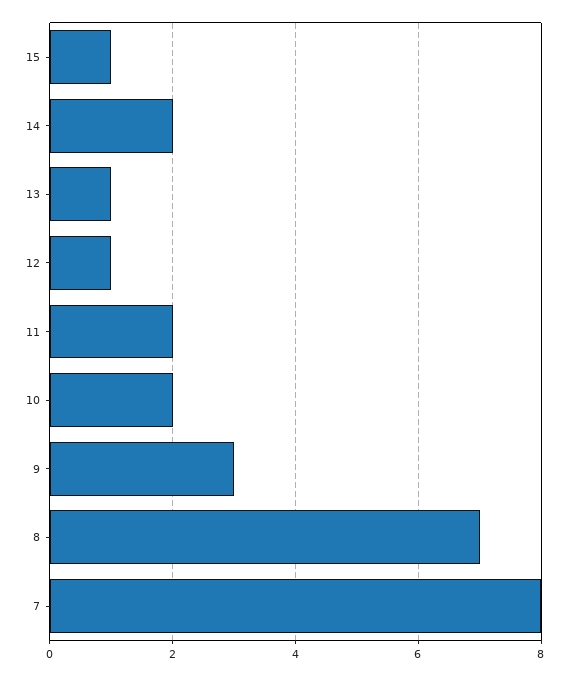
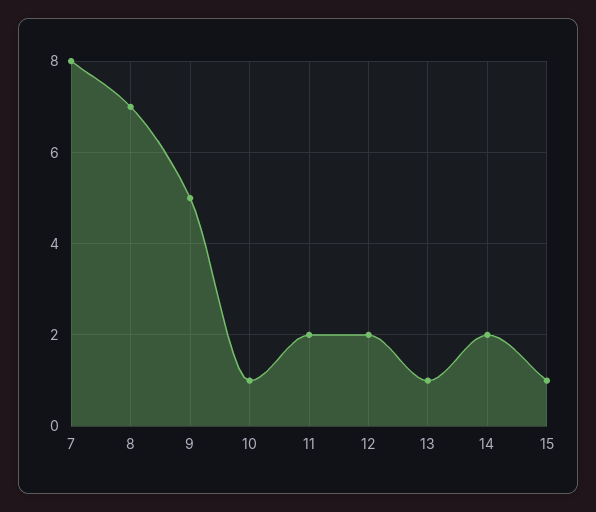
12: 1 -> 2
10: 2 -> 1
9: 3 -> 5

